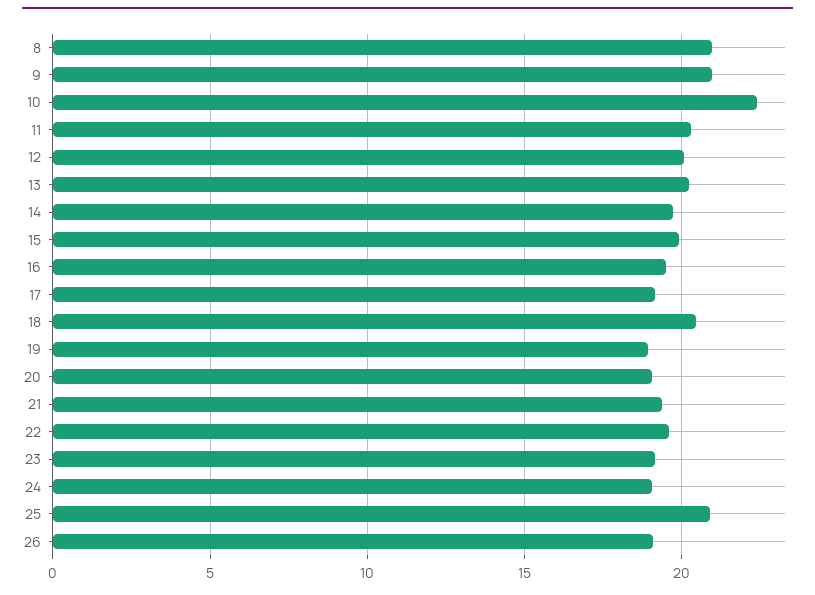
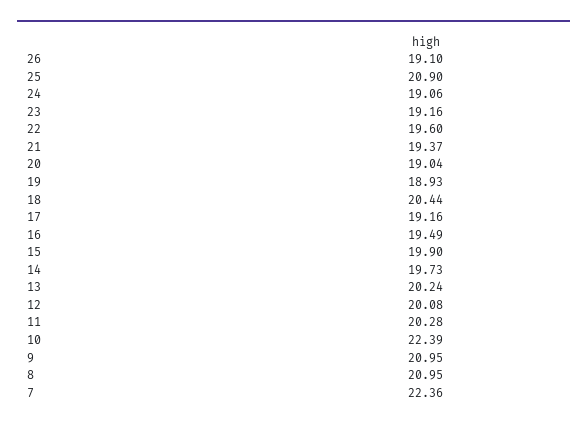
7: none -> 22.36

